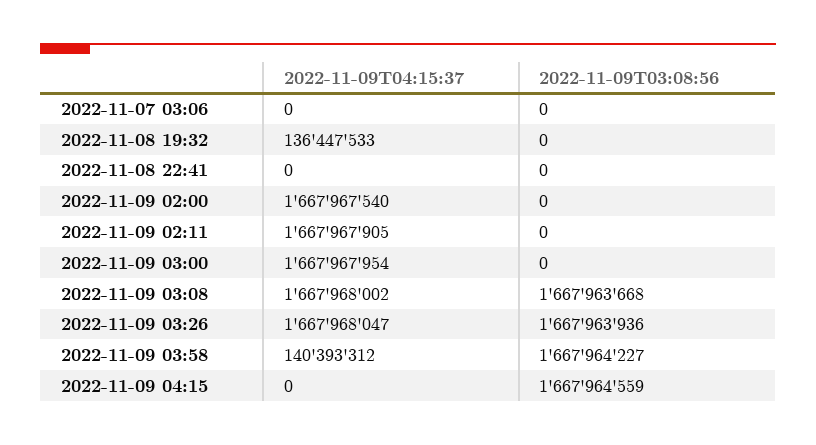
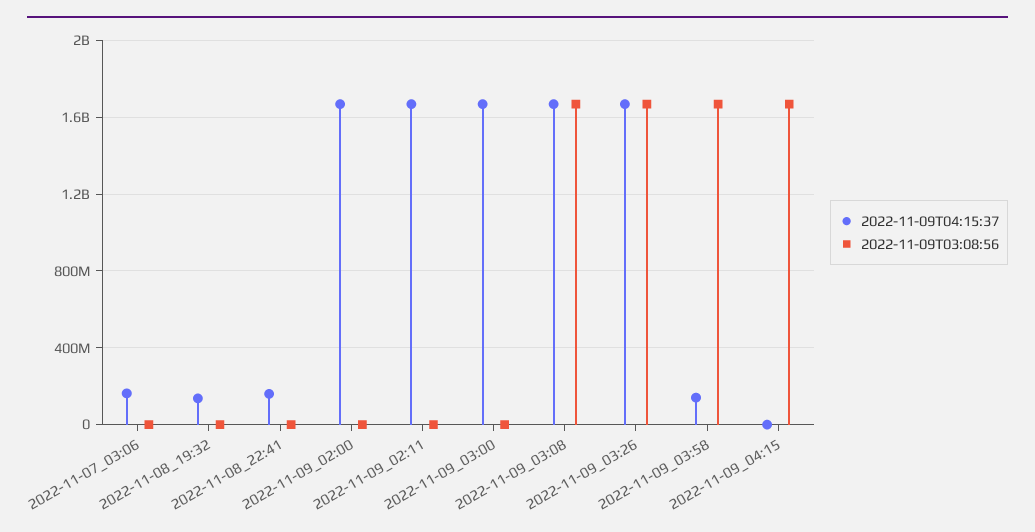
2022-11-09T04:15:37, 2022-11-07 03:06: 0 -> 150000000
2022-11-09T04:15:37, 2022-11-08 22:41: 0 -> 150000000

